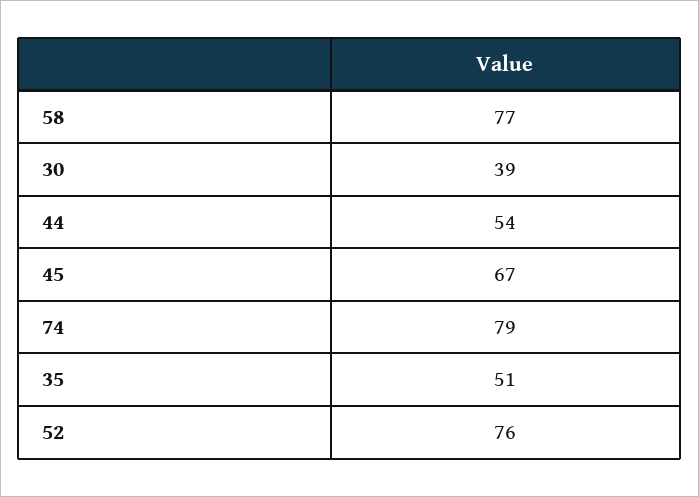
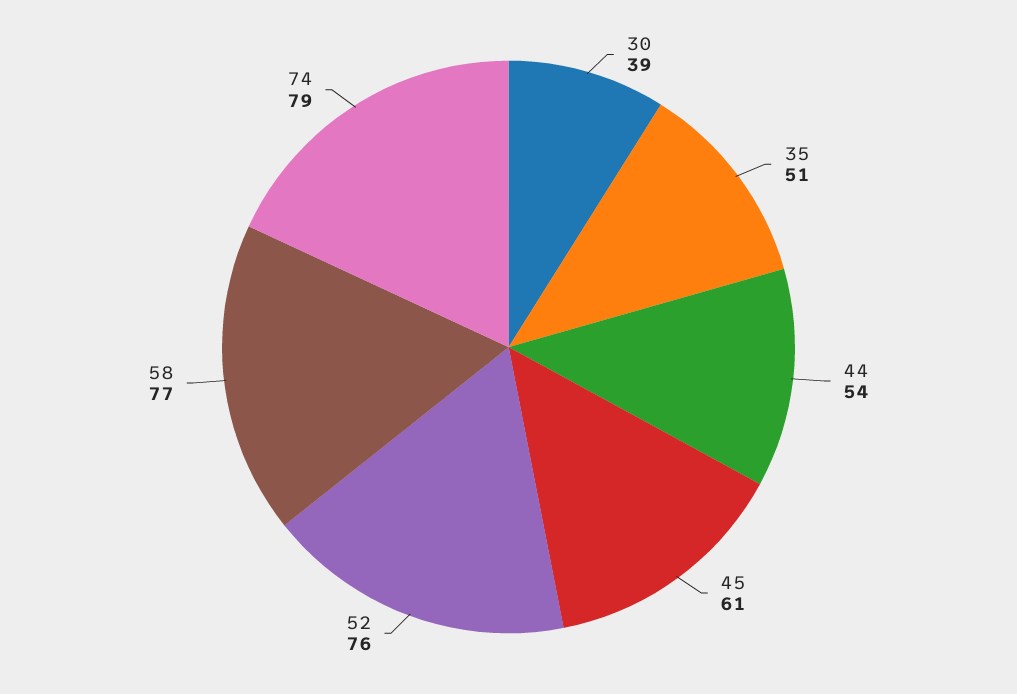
45: 67 -> 61

